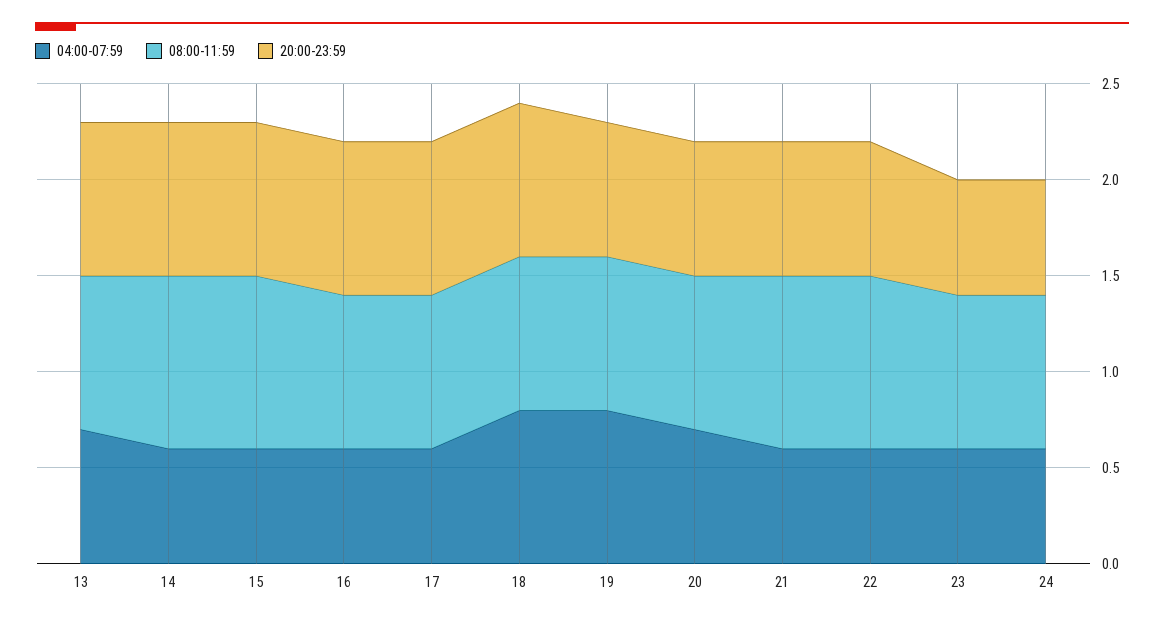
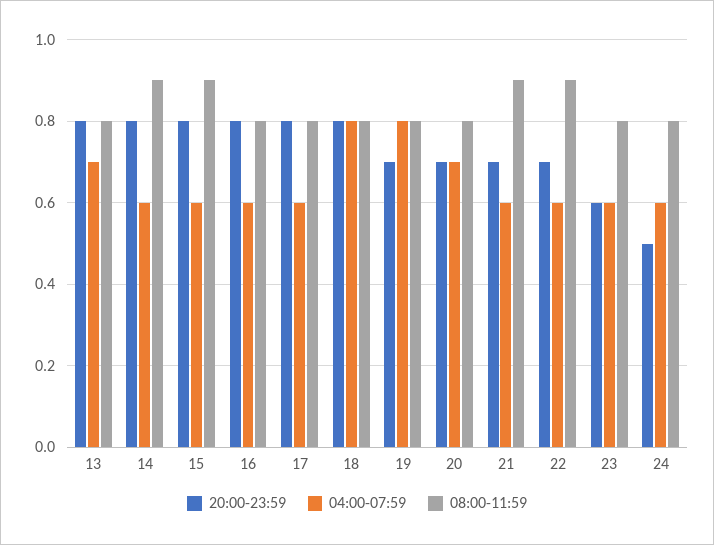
20:00-23:59, 24: 0.6 -> 0.5

